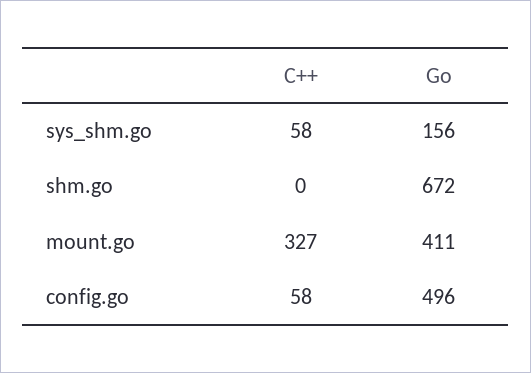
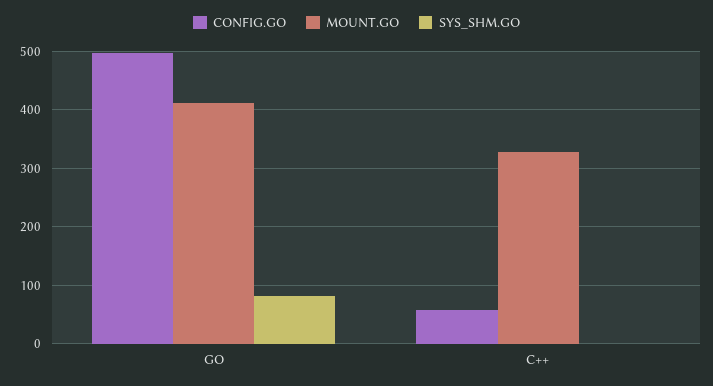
sys_shm.go, C++: 58 -> 0
sys_shm.go, Go: 156 -> 80
shm.go, C++: 0 -> none
shm.go, Go: 672 -> none

